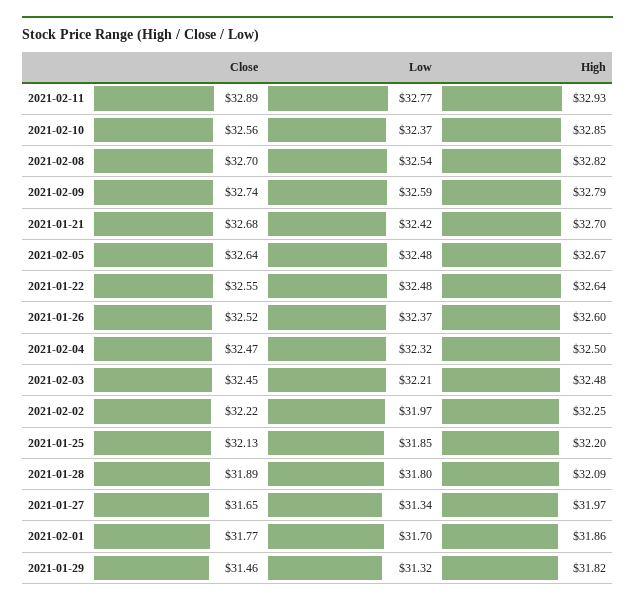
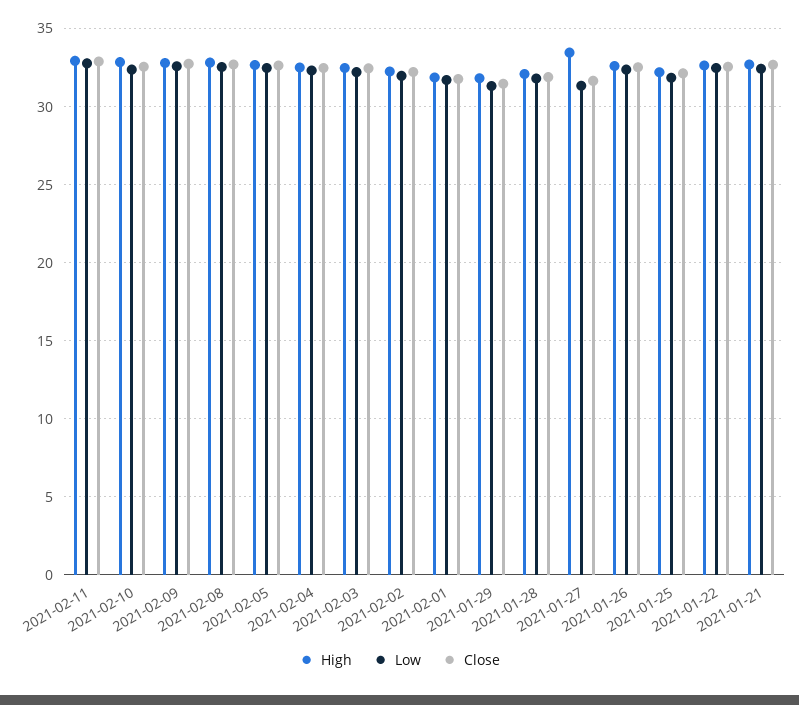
High, 2021-01-27: 31.97 -> 33.5

